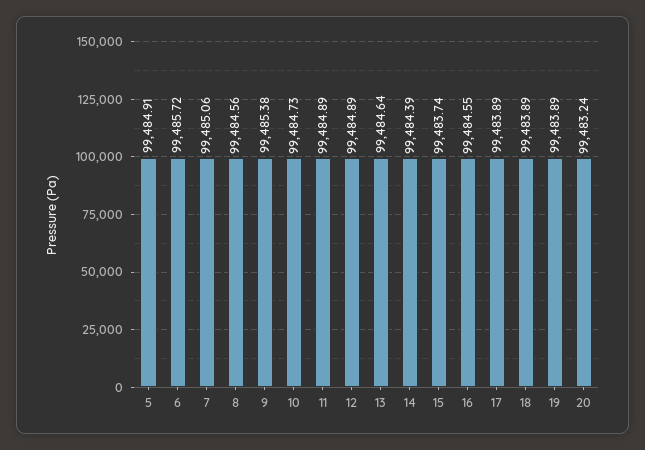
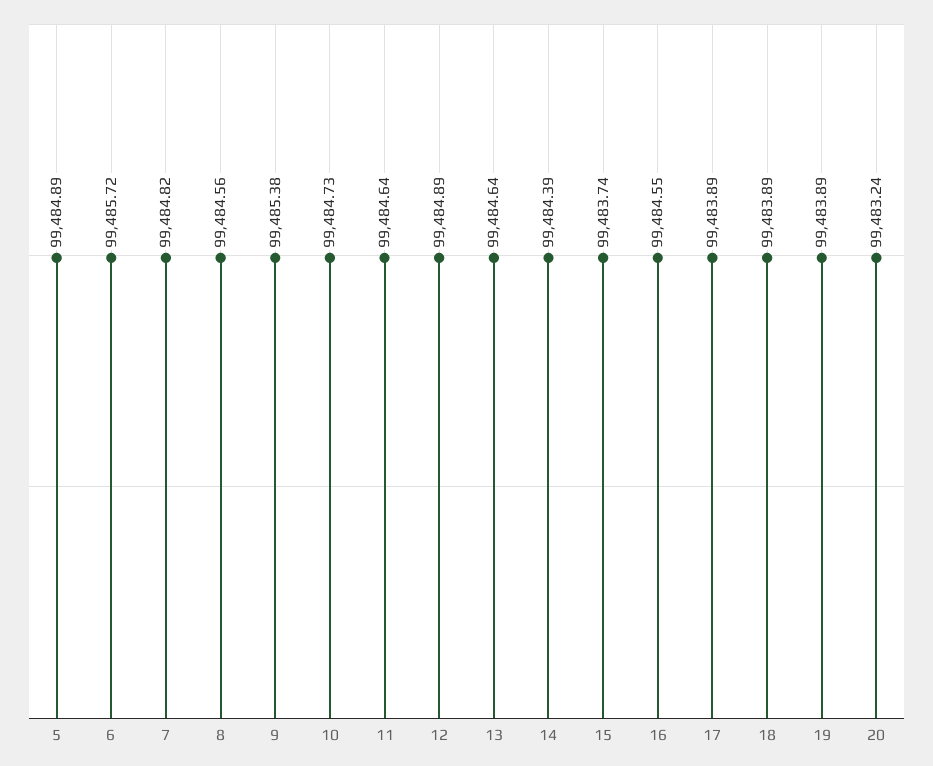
5: 99484.91 -> 99484.89
7: 99485.06 -> 99484.82
11: 99484.89 -> 99484.64

